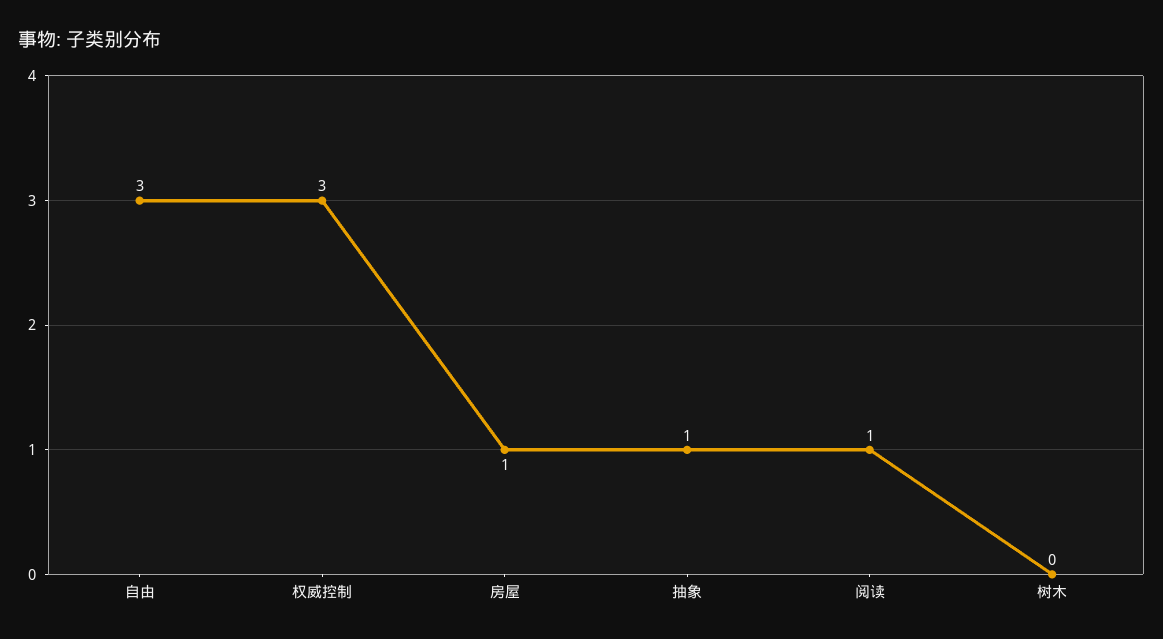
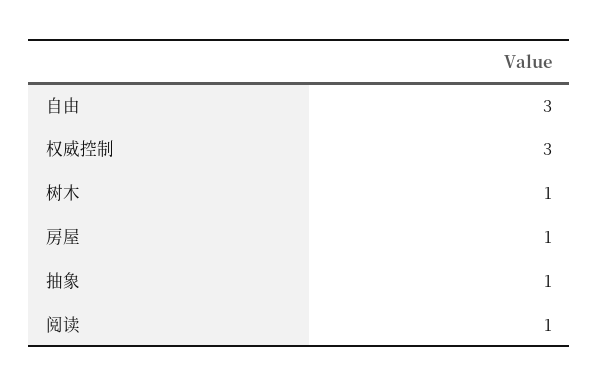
树木: 0 -> 1

